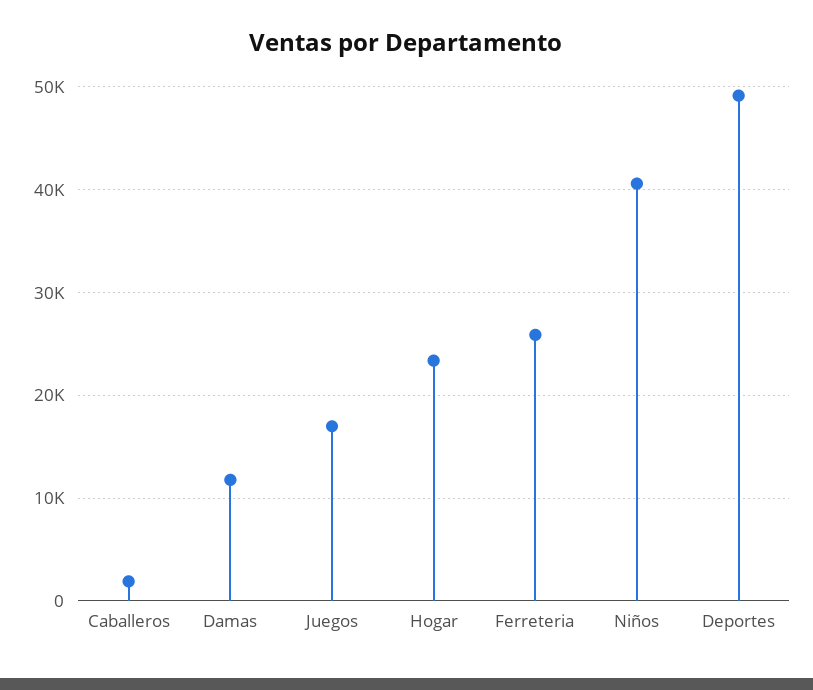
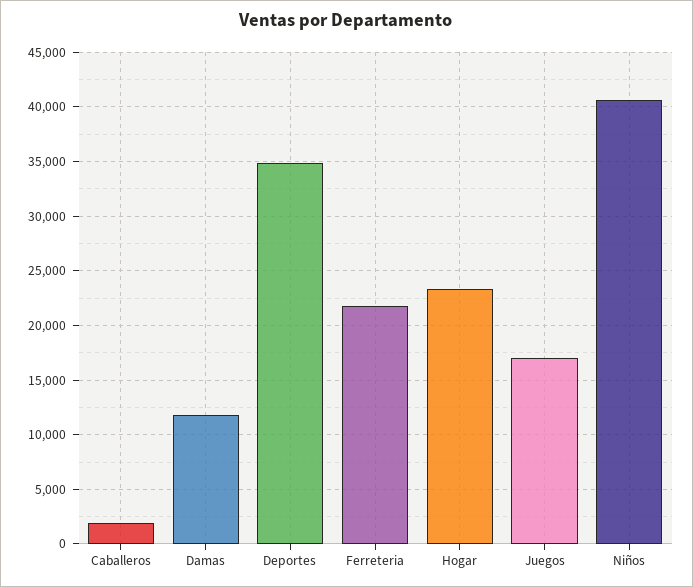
Ferreteria: 26000 -> 22000
Deportes: 49000 -> 35000

